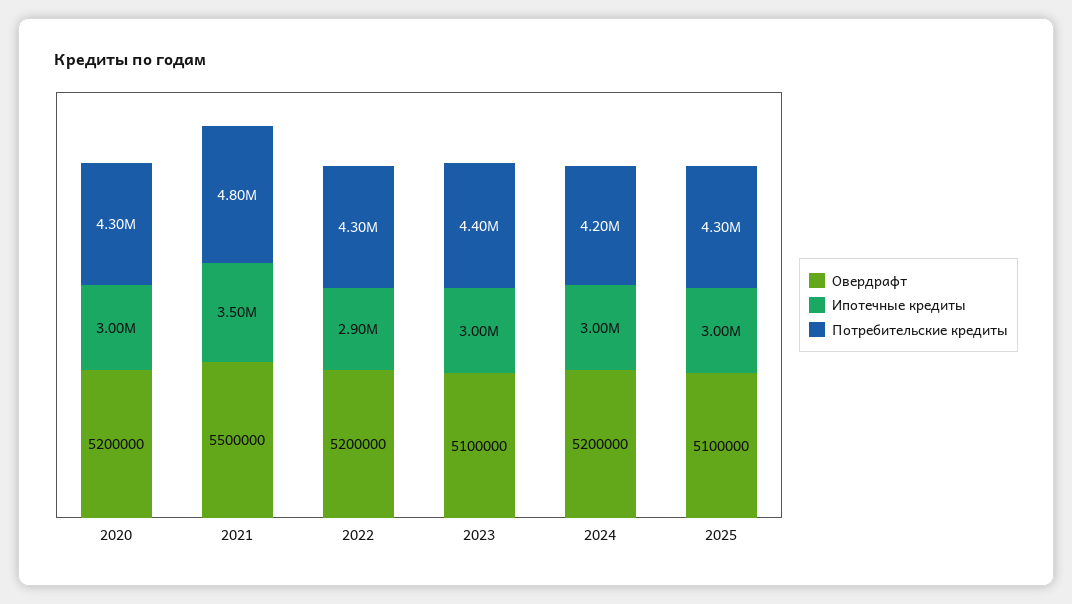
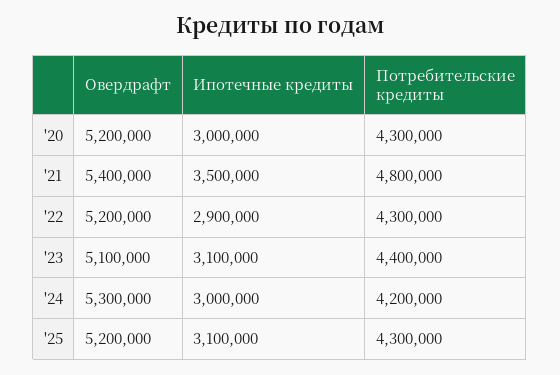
Овердрафт, 2021: 5500000 -> 5400000
Ипотечные кредиты, 2023: 3000000 -> 3100000
Овердрафт, 2024: 5200000 -> 5300000
Овердрафт, 2025: 5100000 -> 5200000
Ипотечные кредиты, 2025: 3000000 -> 3100000

